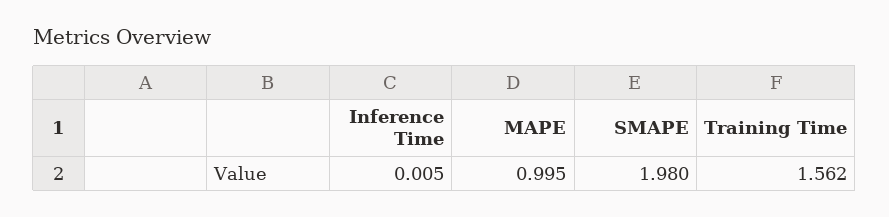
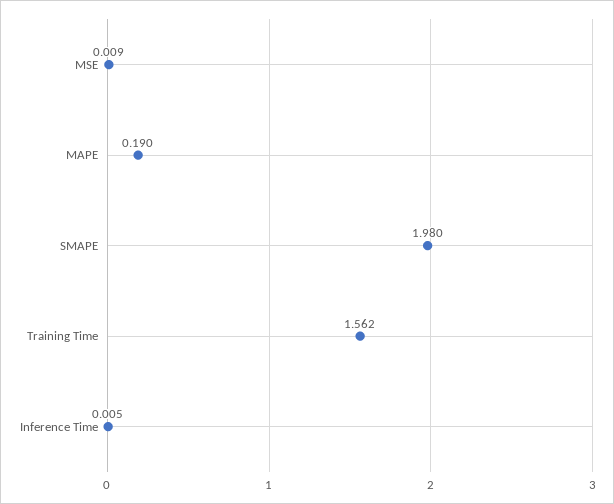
MAPE: 0.995 -> 0.19
MSE: none -> 0.009

